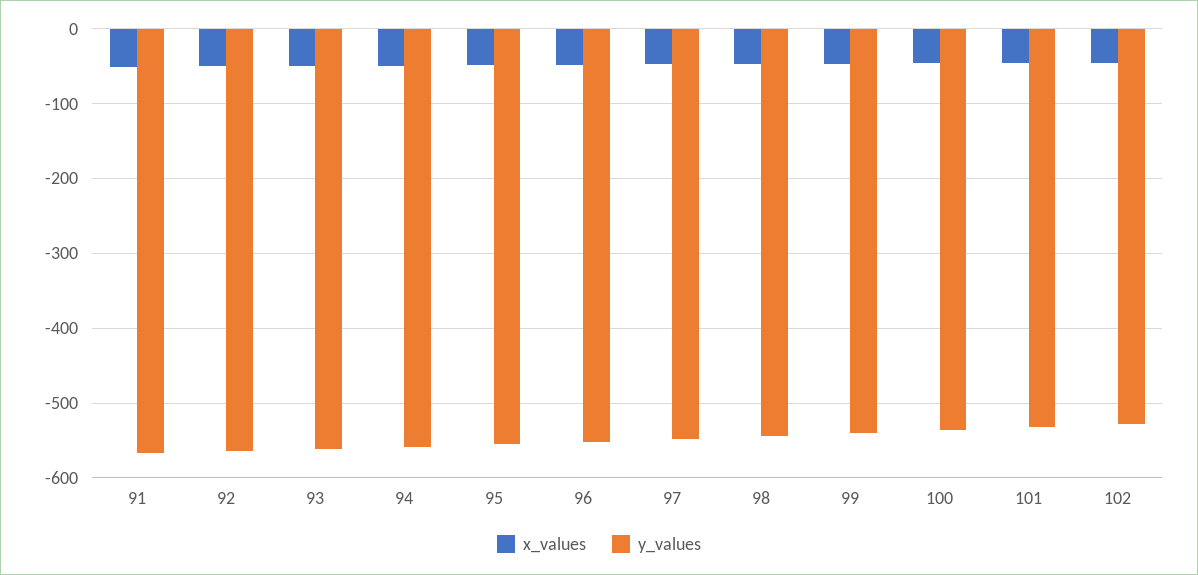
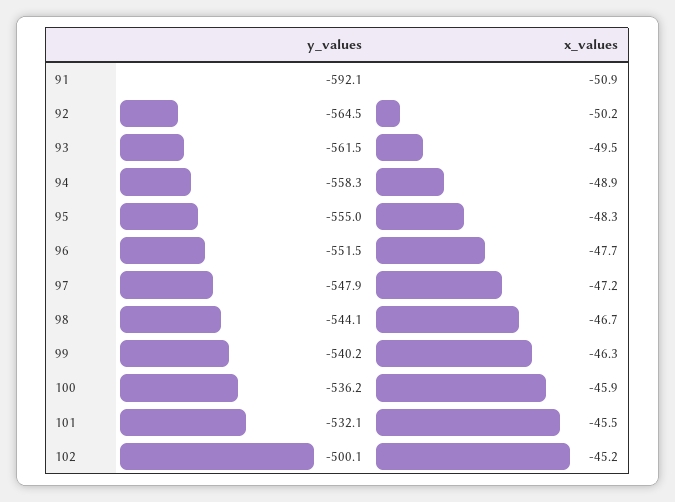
y_values, 91: -570 -> -592.1
y_values, 102: -530 -> -500.1

